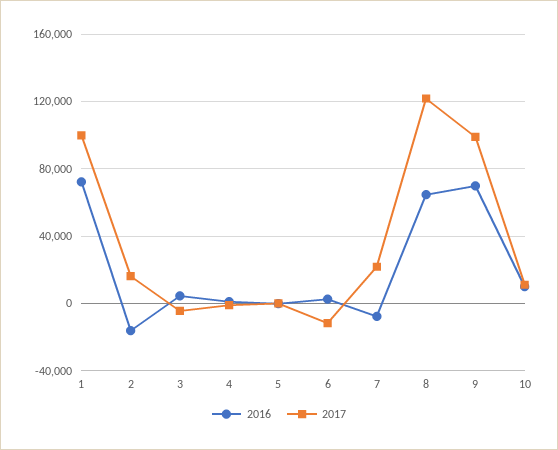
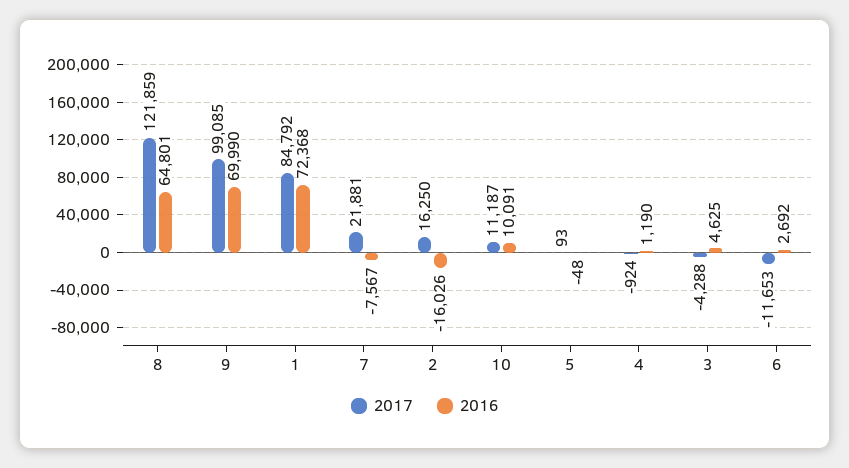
2017, 1: 100000 -> 84792

